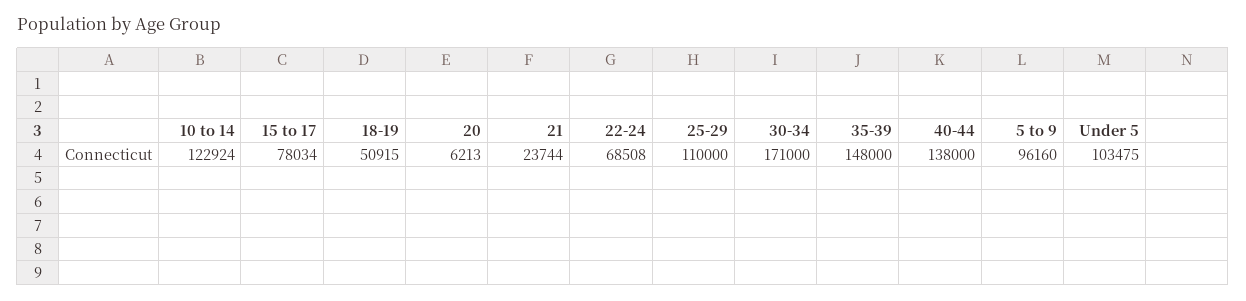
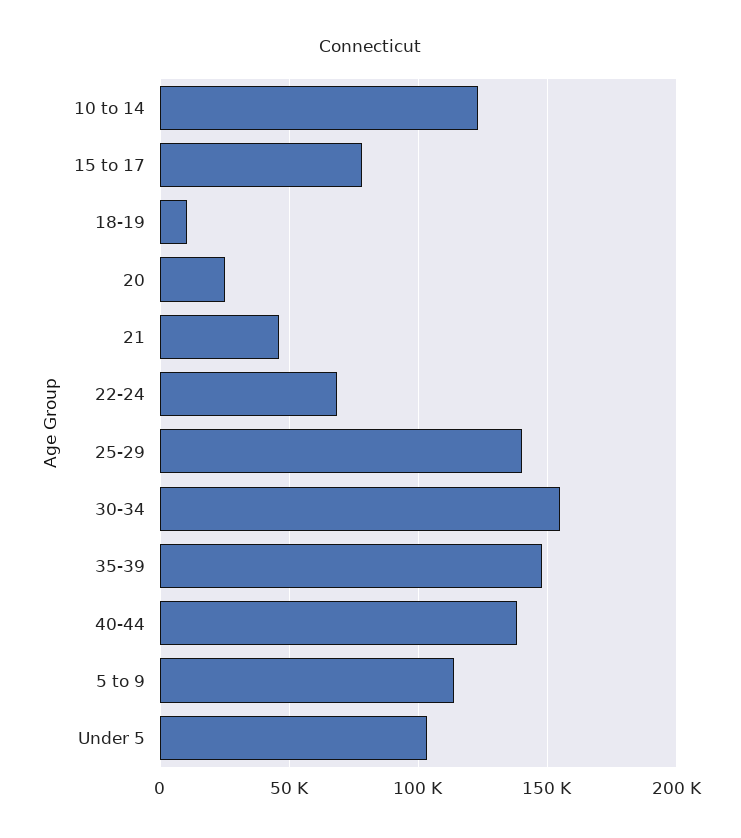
18-19: 50915 -> 10000
20: 6213 -> 25000
21: 23744 -> 45000
25-29: 110000 -> 140000
30-34: 171000 -> 155000
5 to 9: 96160 -> 115000

